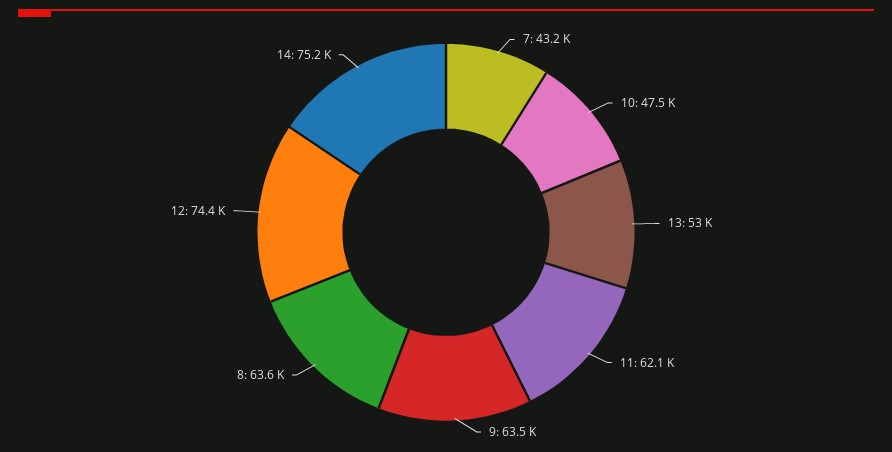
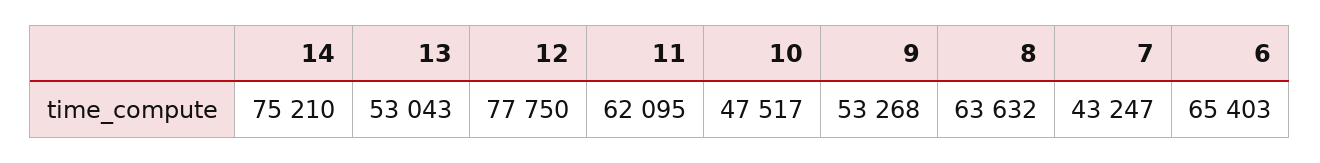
9: 63500 -> 53268
12: 74400 -> 77750
6: none -> 65403

